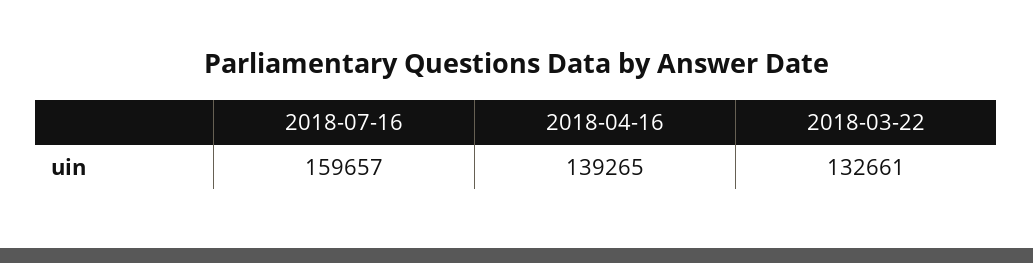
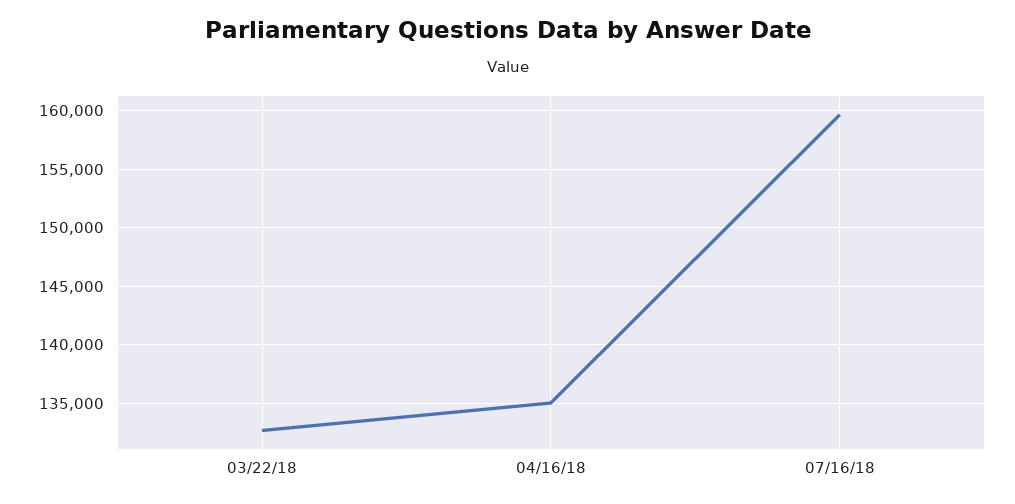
2018-04-16: 139265 -> 135000

